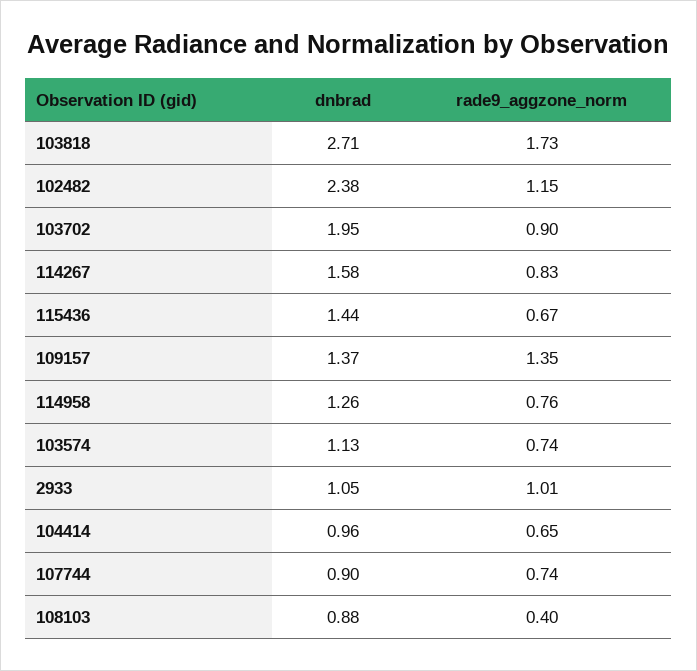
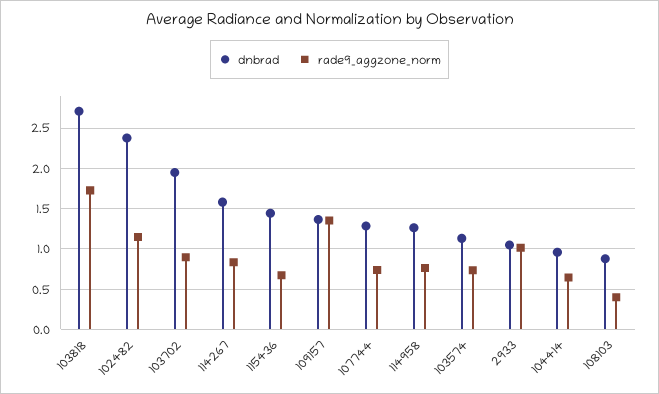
dnbrad, 107744: 0.9 -> 1.3

